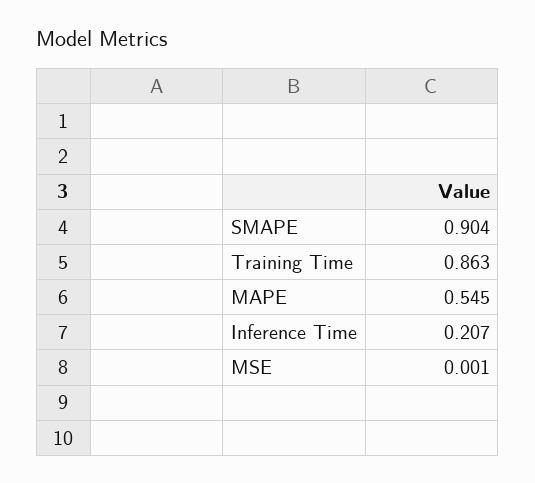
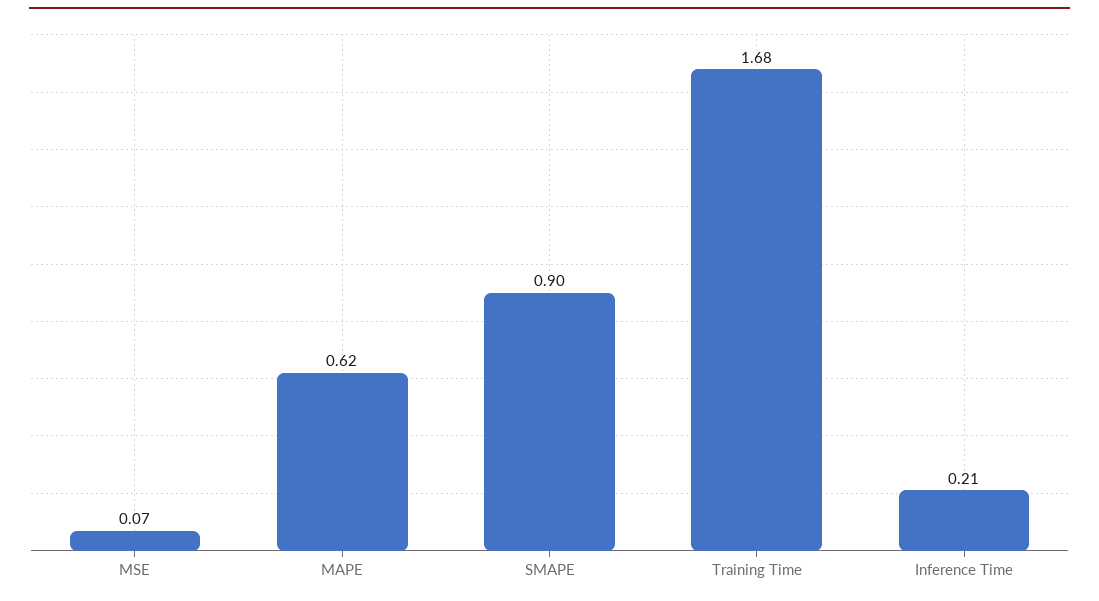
Training Time: 0.863 -> 1.68
MAPE: 0.545 -> 0.62
MSE: 0.001 -> 0.07

